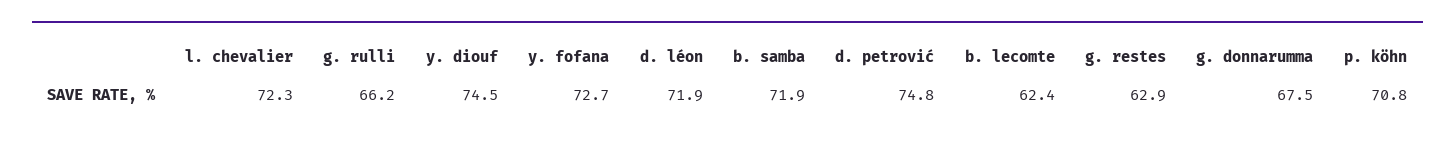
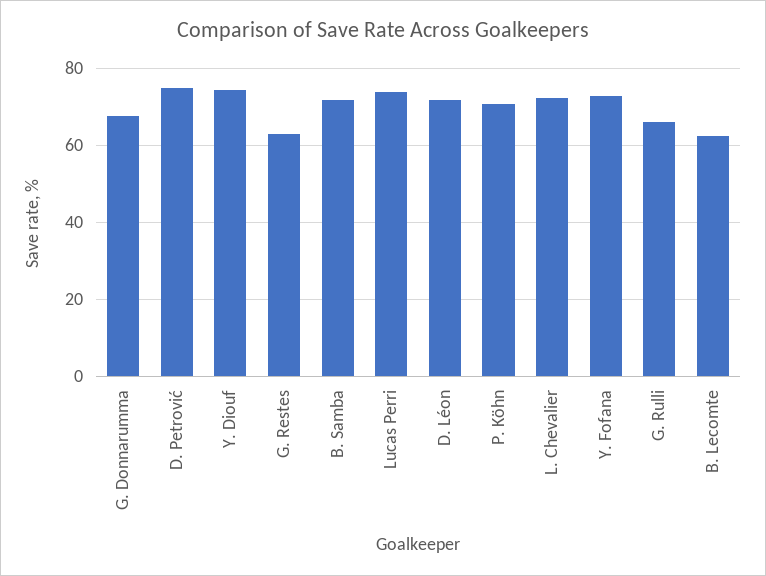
Lucas Perri: none -> 74

